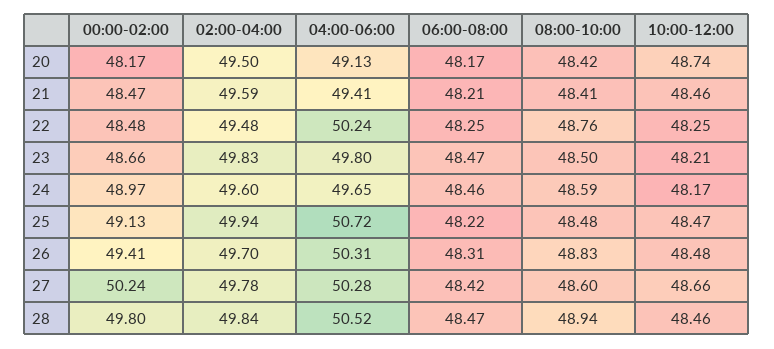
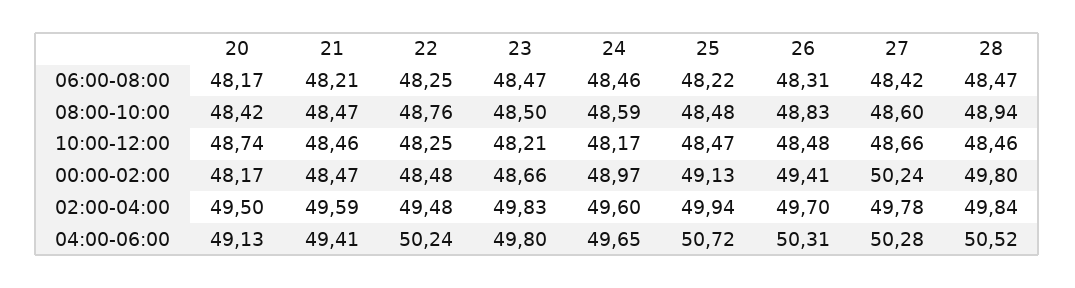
08:00-10:00, 21: 48.41 -> 48.47

